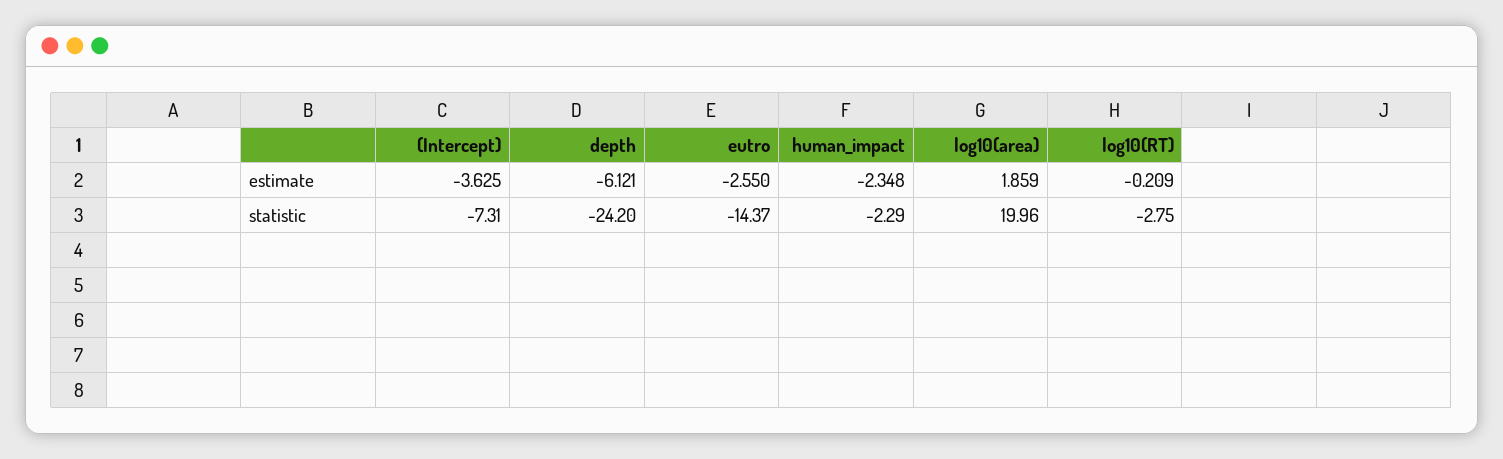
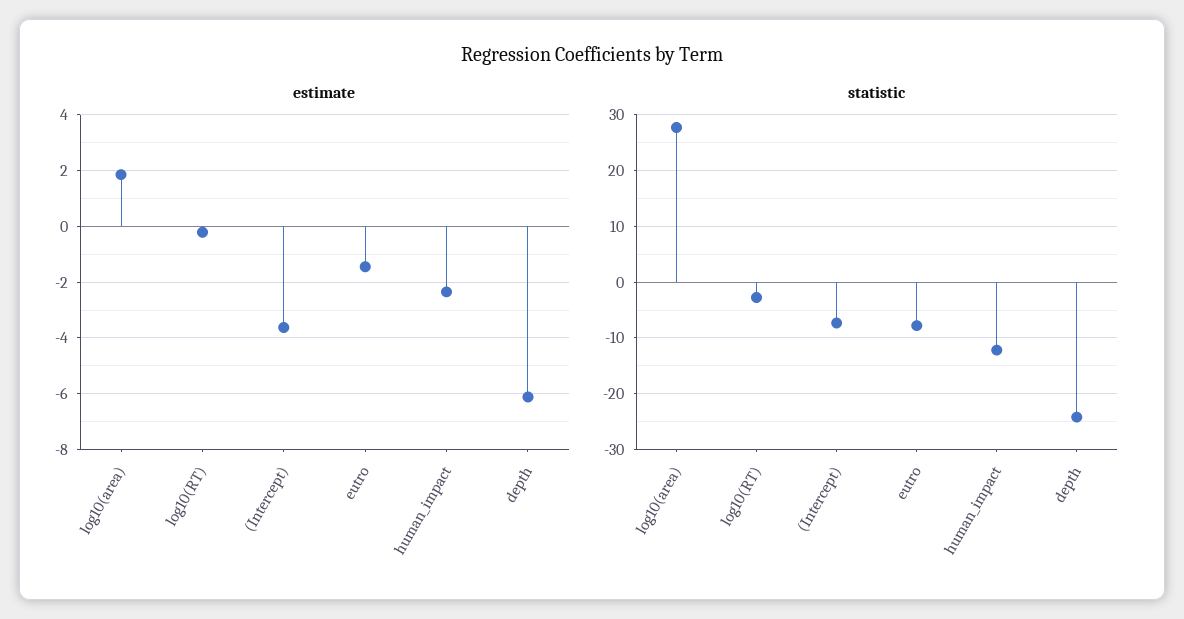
estimate, eutro: -2.55 -> -1.5
statistic, eutro: -14.37 -> -8
statistic, human_impact: -2.29 -> -12
statistic, log10(area): 19.96 -> 28

